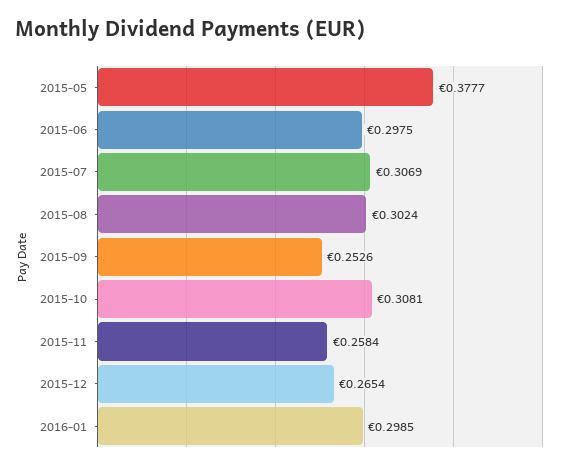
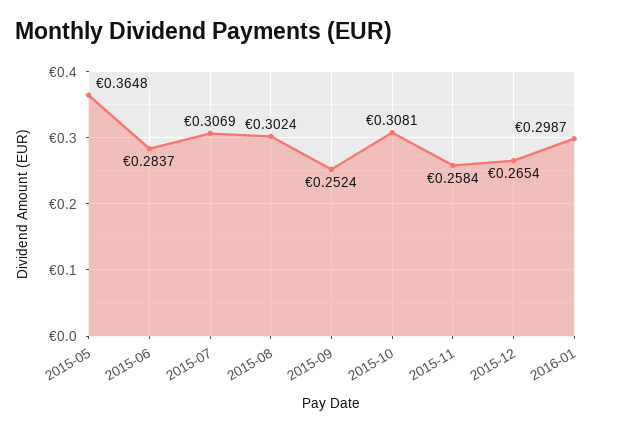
2015-05: 0.3777 -> 0.3648
2015-06: 0.2975 -> 0.2837
2015-09: 0.2526 -> 0.2524
2016-01: 0.2985 -> 0.2987

